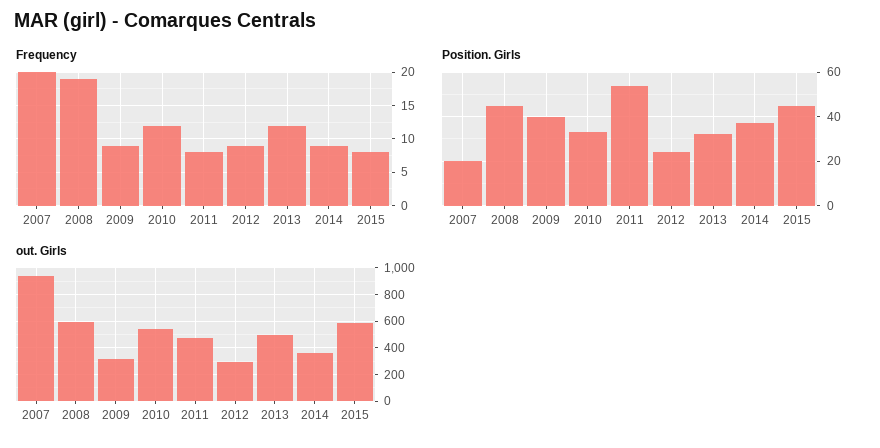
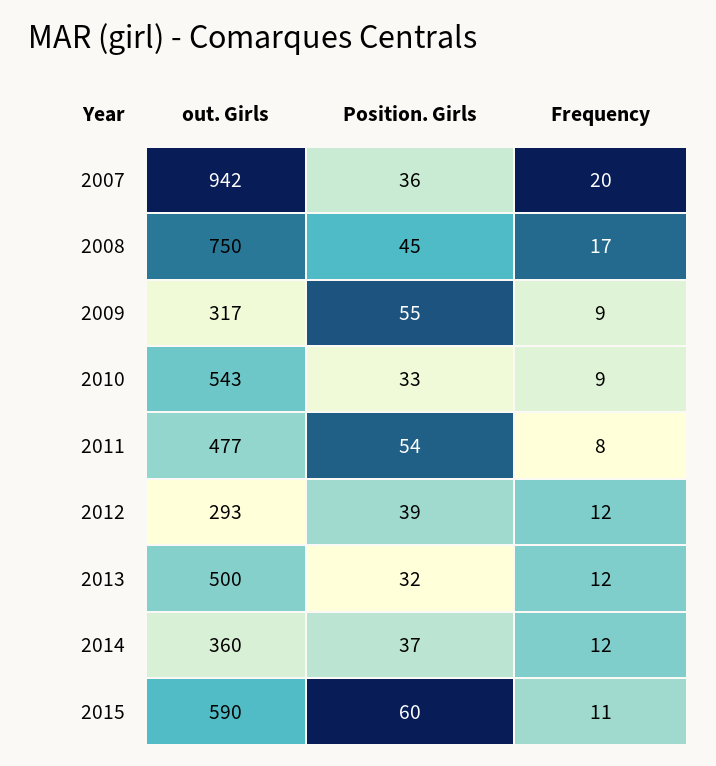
Frequency, 2008: 19 -> 17
Frequency, 2010: 12 -> 9
Frequency, 2012: 9 -> 12
Frequency, 2014: 9 -> 12
Frequency, 2015: 8 -> 11
Position. Girls, 2007: 20 -> 36
Position. Girls, 2009: 40 -> 55
Position. Girls, 2012: 25 -> 39
Position. Girls, 2015: 45 -> 60
out. Girls, 2008: 600 -> 750

